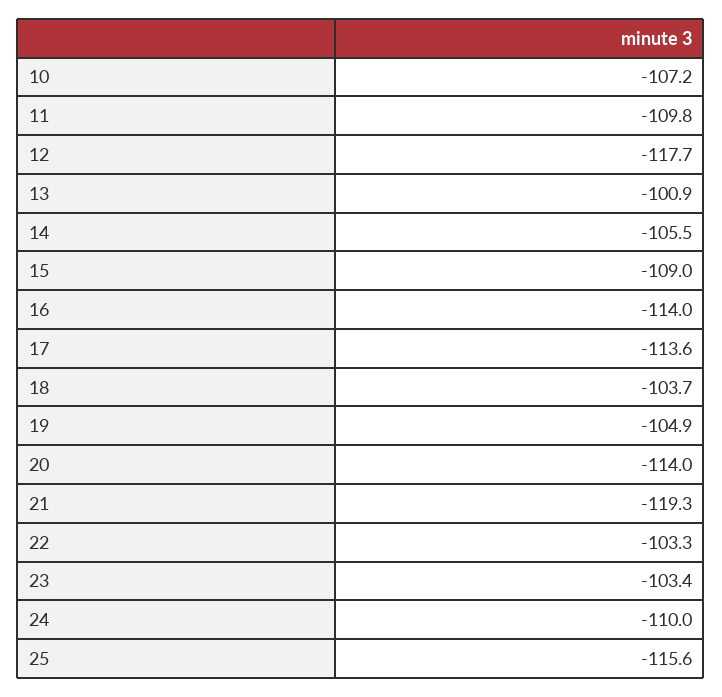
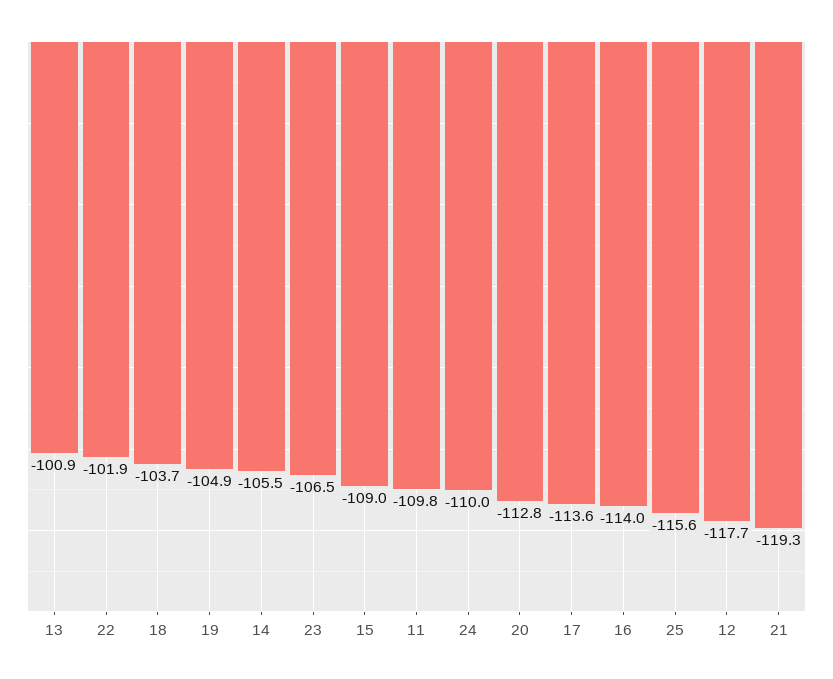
10: -107.2 -> none
20: -114 -> -112.8
22: -103.3 -> -101.9
23: -103.4 -> -106.5

